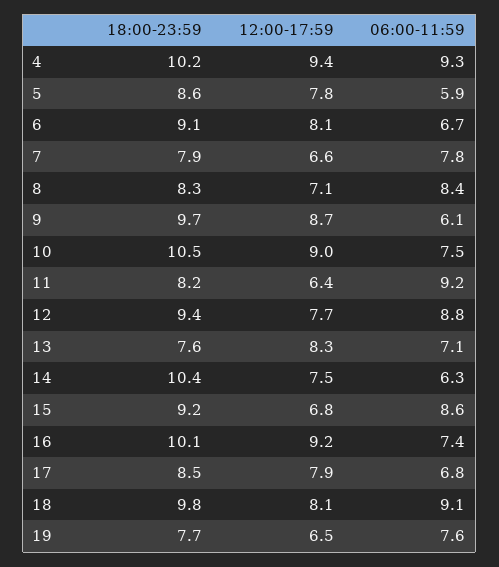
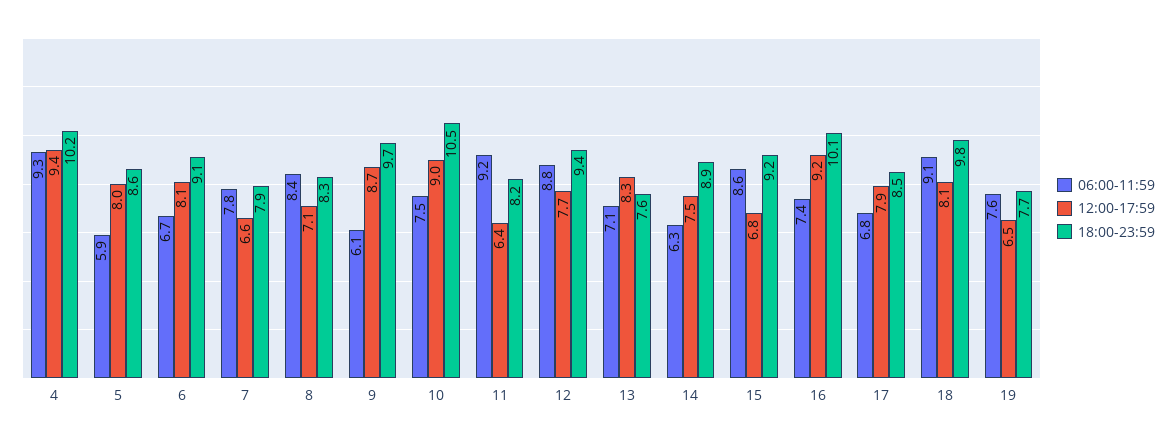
12:00-17:59, 5: 7.8 -> 8
18:00-23:59, 14: 10.4 -> 8.9

